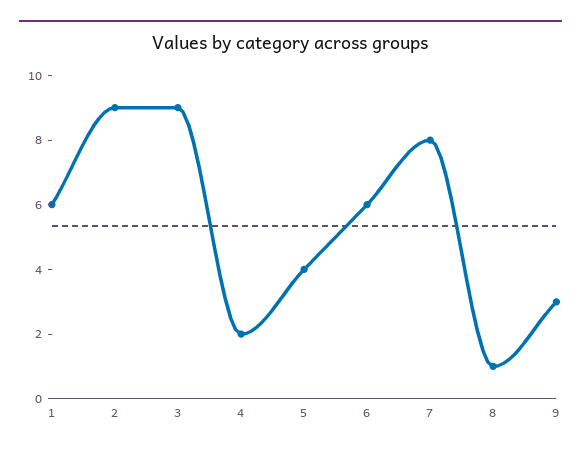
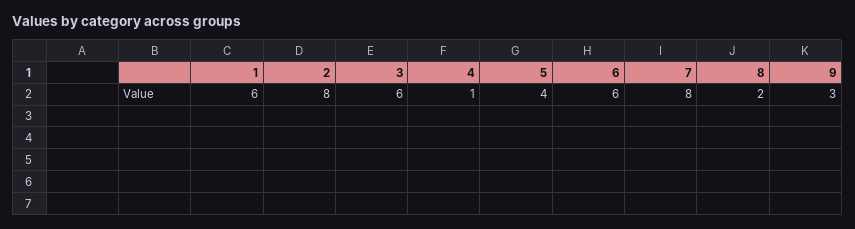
2: 9 -> 8
3: 9 -> 6
4: 2 -> 1
8: 1 -> 2

